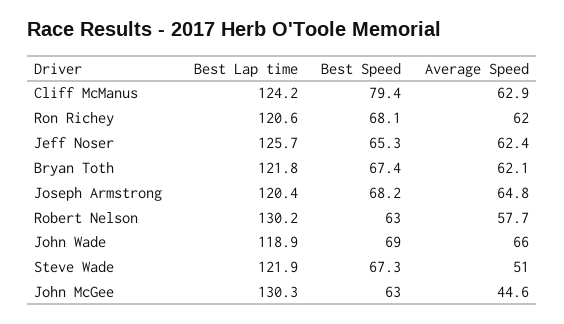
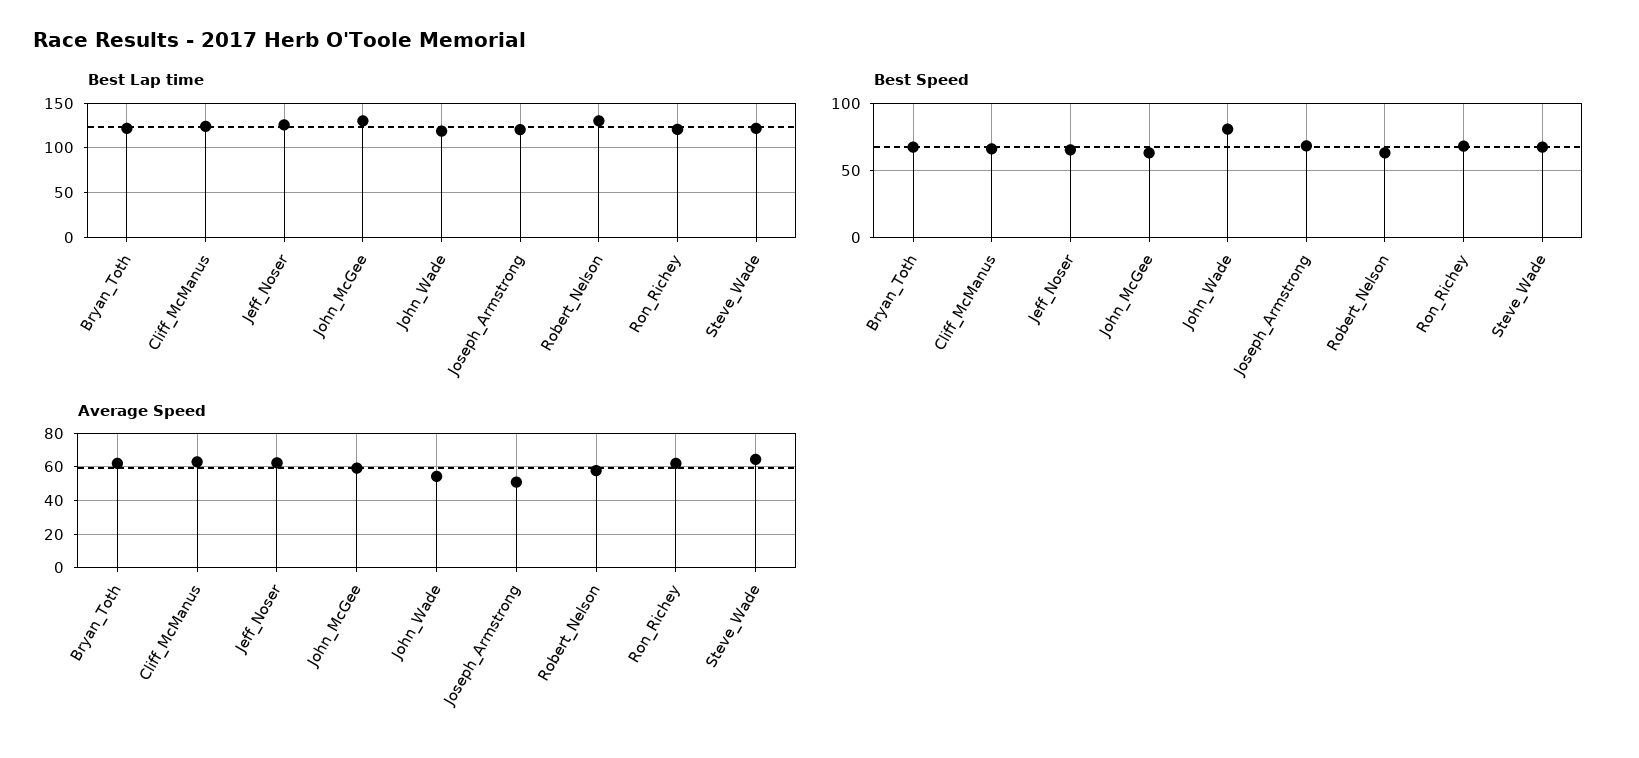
Best Speed, Cliff McManus: 79.4 -> 65
Average Speed, Joseph Armstrong: 64.8 -> 50
Best Speed, John Wade: 69 -> 80
Average Speed, John Wade: 66 -> 55
Average Speed, Steve Wade: 51 -> 65
Average Speed, John McGee: 44.6 -> 60

